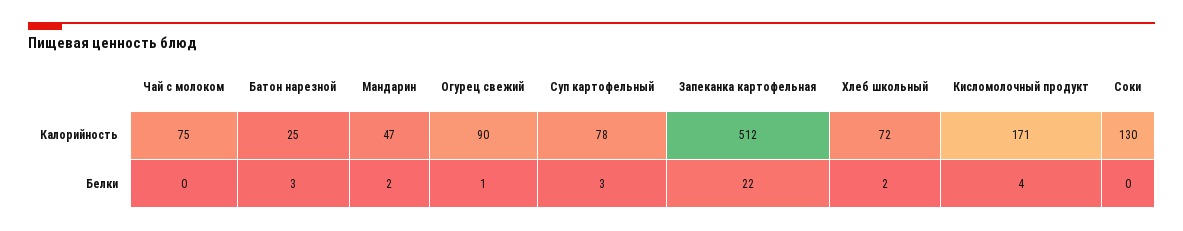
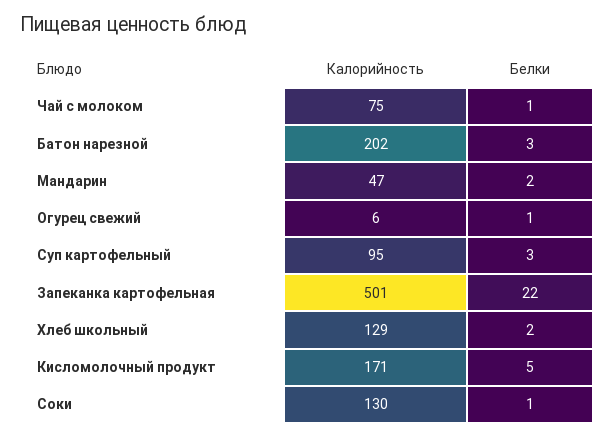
Батон нарезной, Калорийность: 25 -> 202
Огурец свежий, Калорийность: 90 -> 6
Суп картофельный, Калорийность: 78 -> 95
Запеканка картофельная, Калорийность: 512 -> 501
Хлеб школьный, Калорийность: 72 -> 129
Чай с молоком, Белки: 0 -> 1
Кисломолочный продукт, Белки: 4 -> 5
Соки, Белки: 0 -> 1

